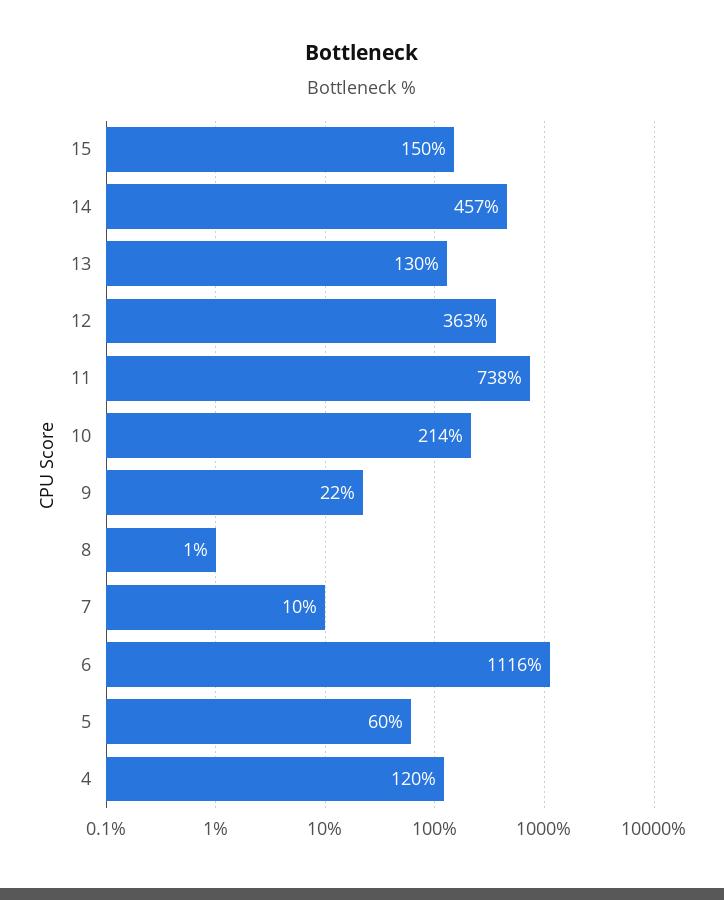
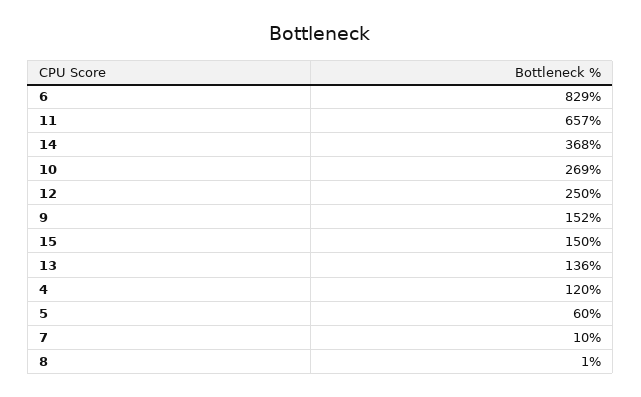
14: 457 -> 368
13: 130 -> 136
12: 363 -> 250
11: 738 -> 657
10: 214 -> 269
9: 22 -> 152
6: 1116 -> 829

